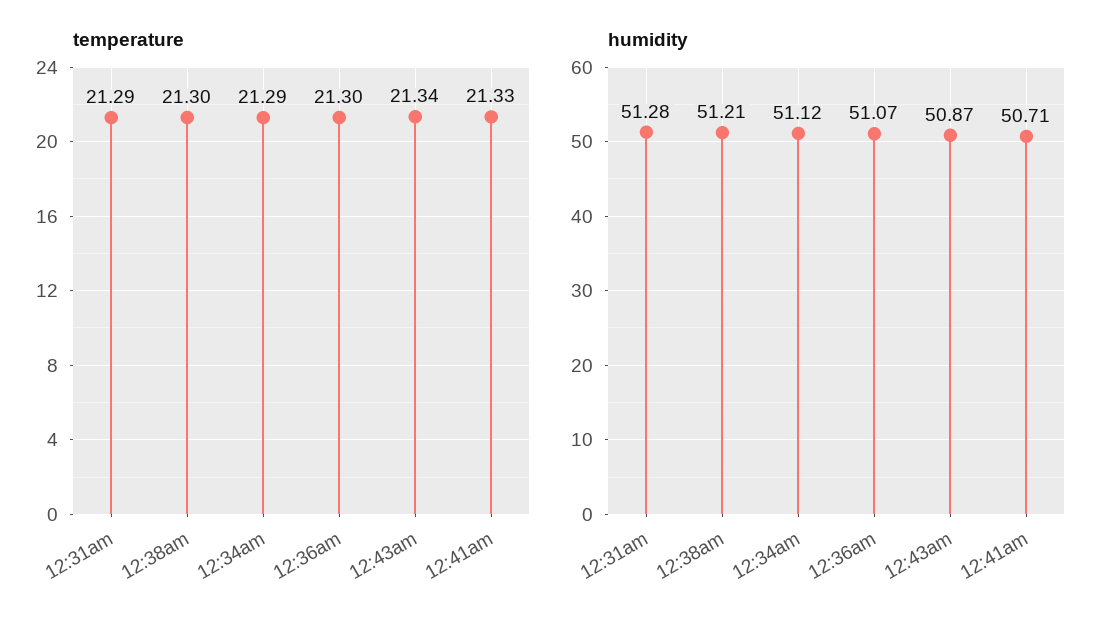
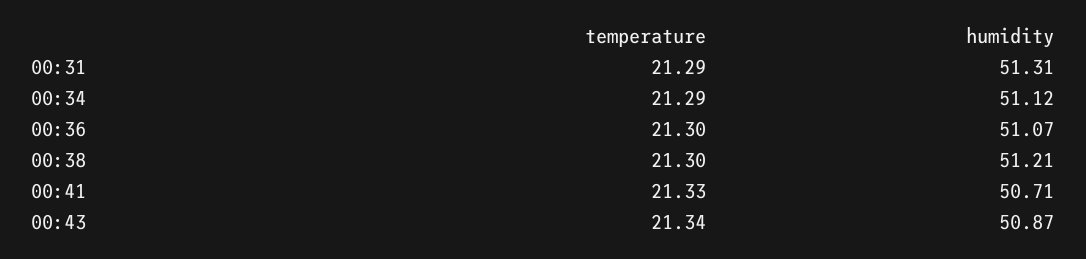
humidity, 12:31am: 51.28 -> 51.31

